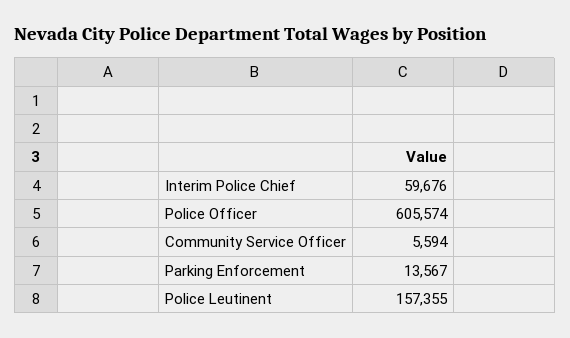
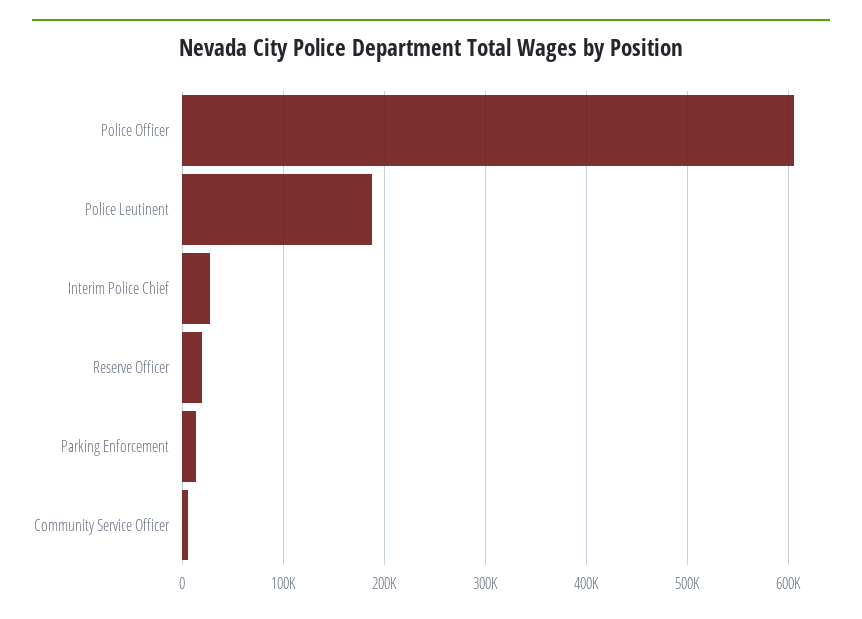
Interim Police Chief: 59676 -> 30000
Police Leutinent: 157355 -> 190000
Reserve Officer: none -> 20000

